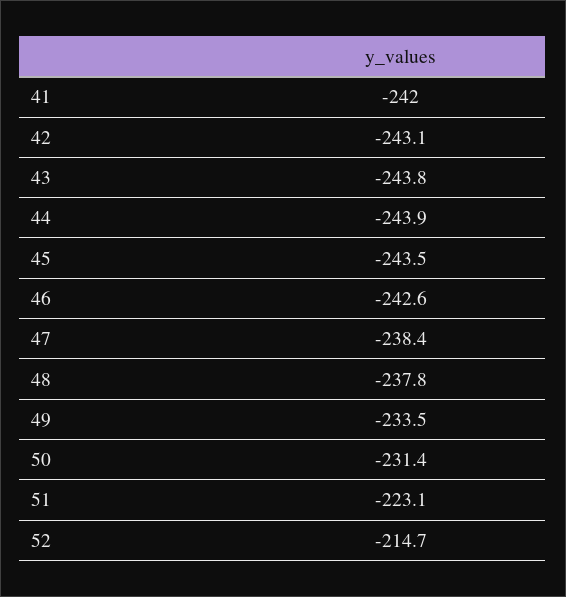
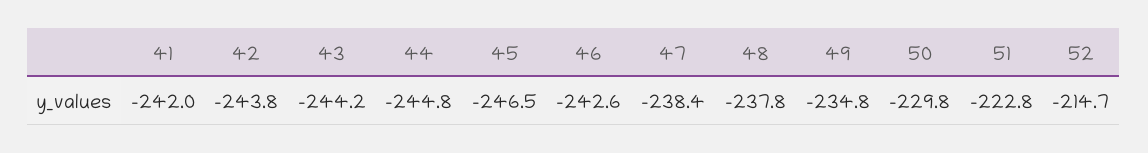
42: -243.1 -> -243.8
43: -243.8 -> -244.2
44: -243.9 -> -244.8
45: -243.5 -> -246.5
49: -233.5 -> -234.8
50: -231.4 -> -229.8
51: -223.1 -> -222.8

